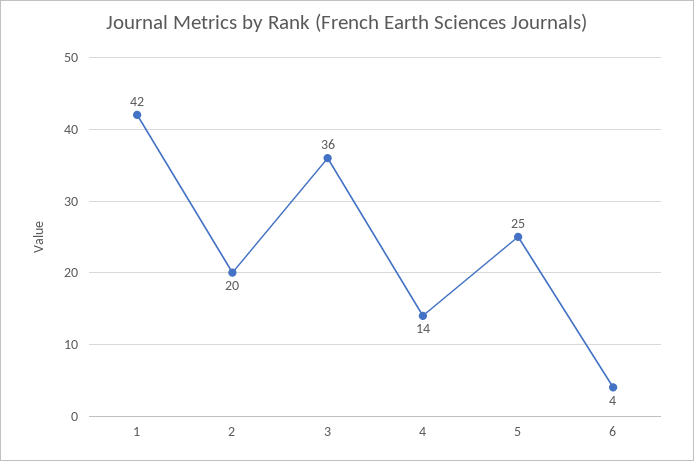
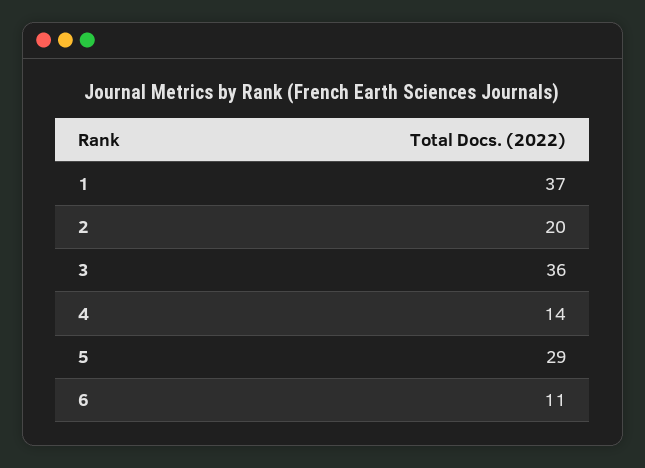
1: 42 -> 37
5: 25 -> 29
6: 4 -> 11

